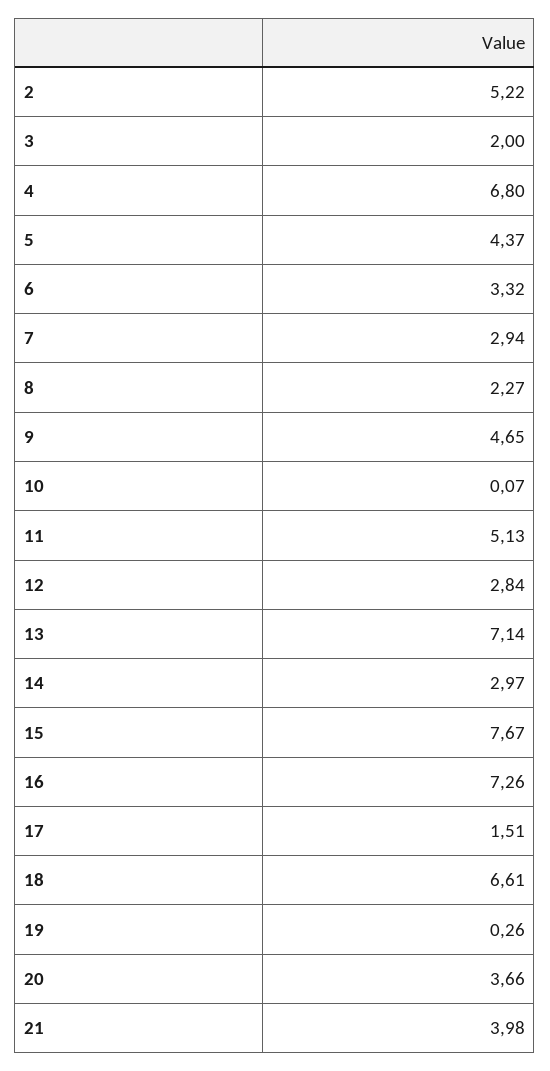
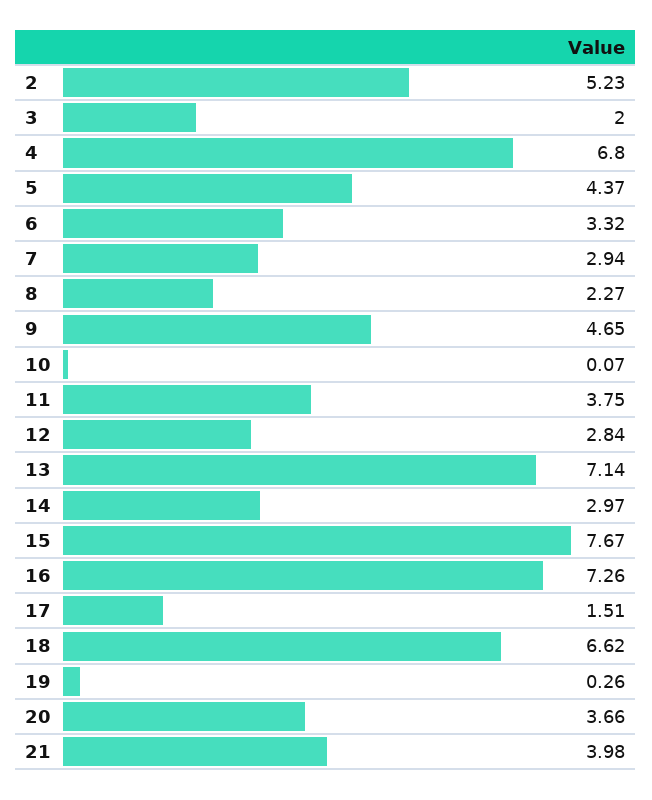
2: 5.22 -> 5.23
11: 5.13 -> 3.75
18: 6.61 -> 6.62

